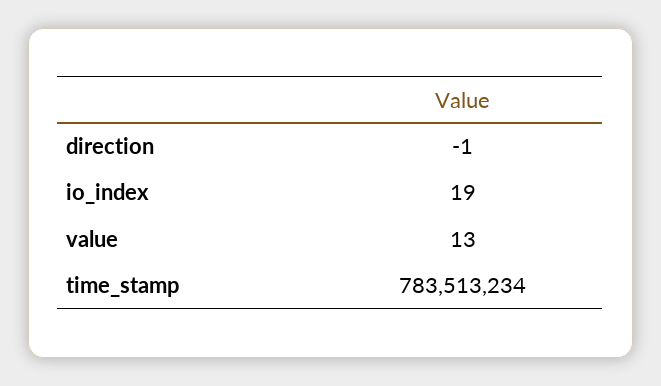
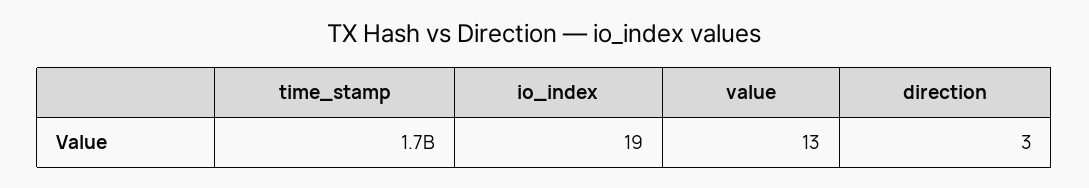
direction: -1 -> 3
time_stamp: 783513234 -> 1700000000

